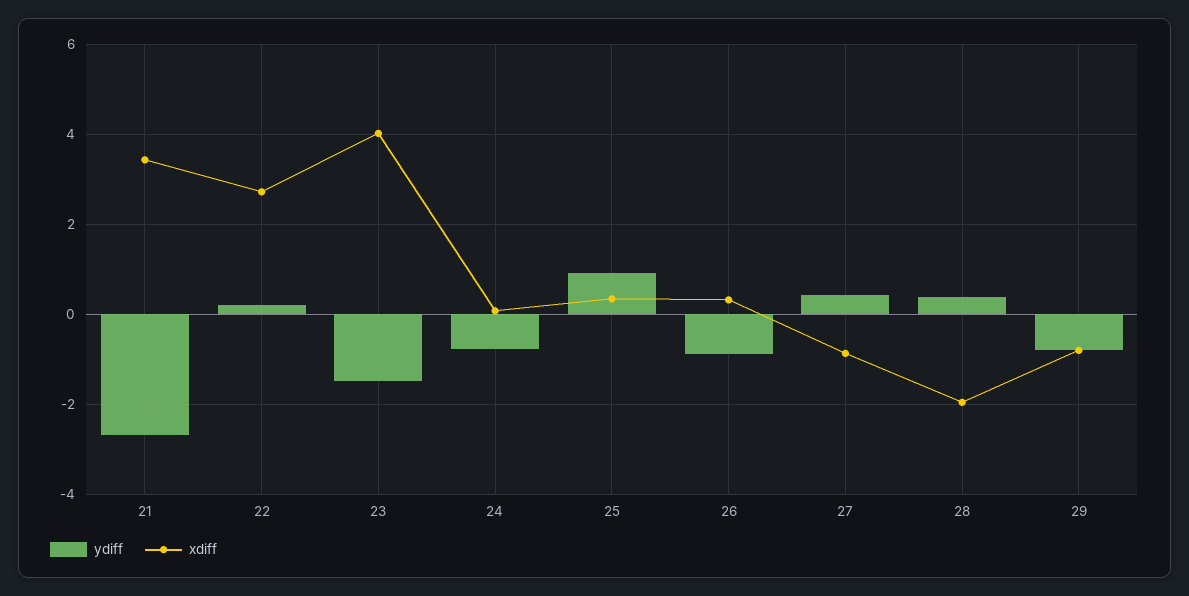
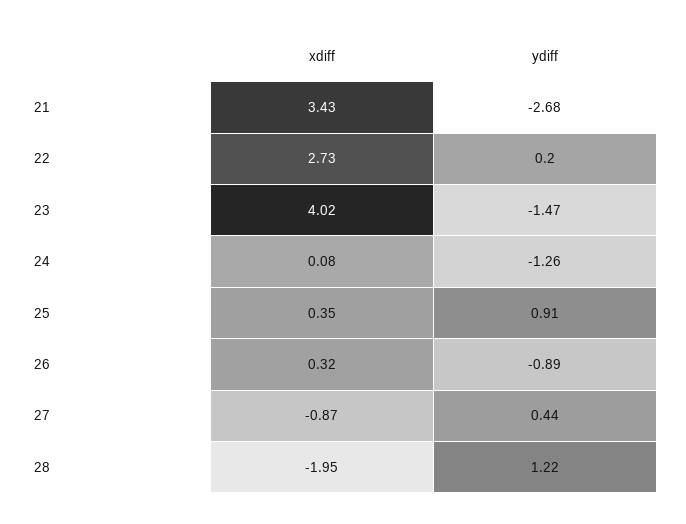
ydiff, 24: -0.8 -> -1.26
ydiff, 28: 0.4 -> 1.22
ydiff, 29: -0.8 -> none
xdiff, 29: -0.8 -> none

